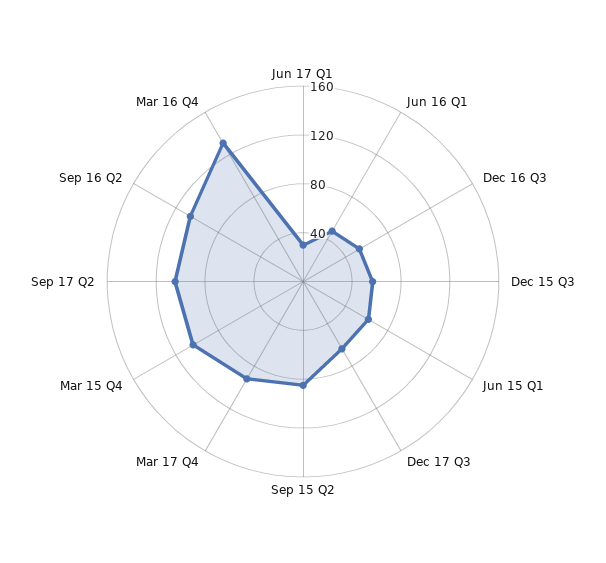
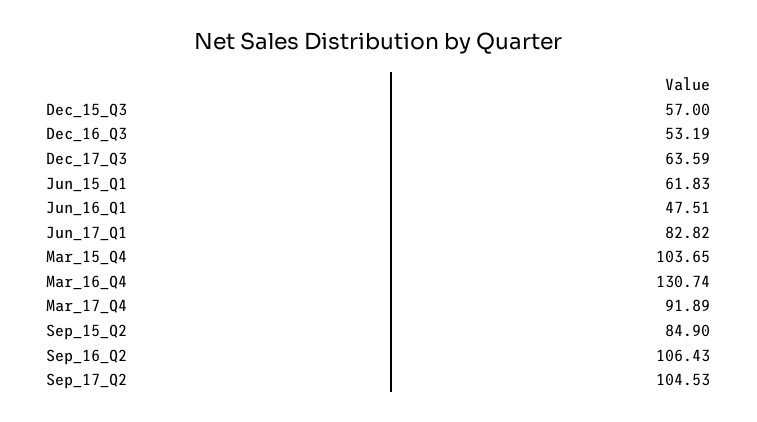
Jun 17 Q1: 30 -> 82.82

